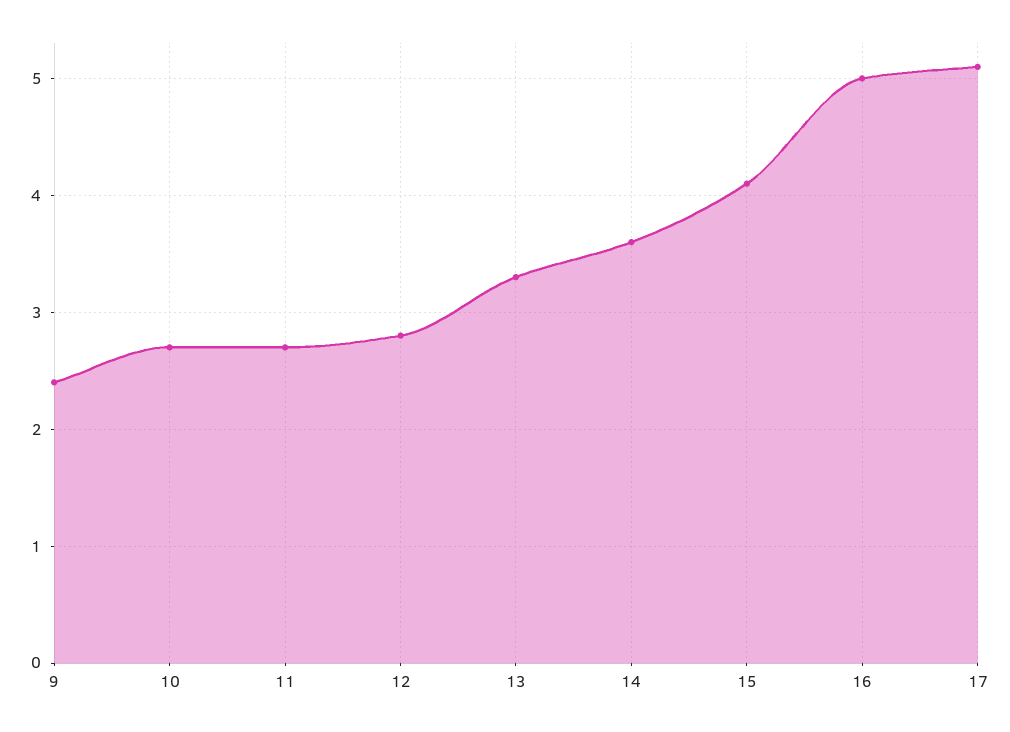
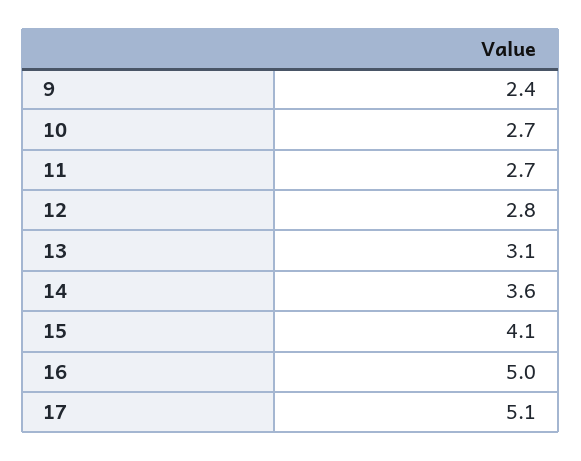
13: 3.3 -> 3.1

